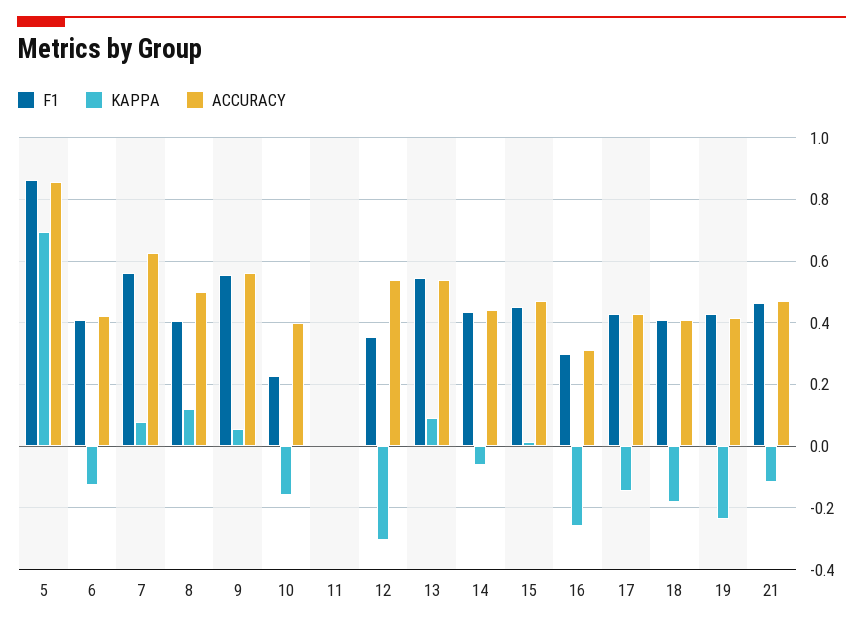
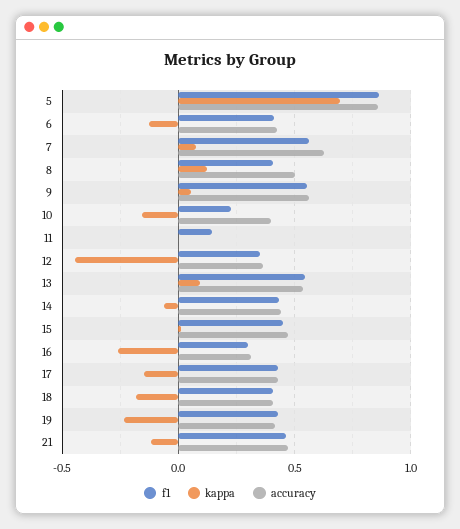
F1, 11: 0 -> 0.15
KAPPA, 12: -0.3 -> -0.45
ACCURACY, 12: 0.54 -> 0.35

